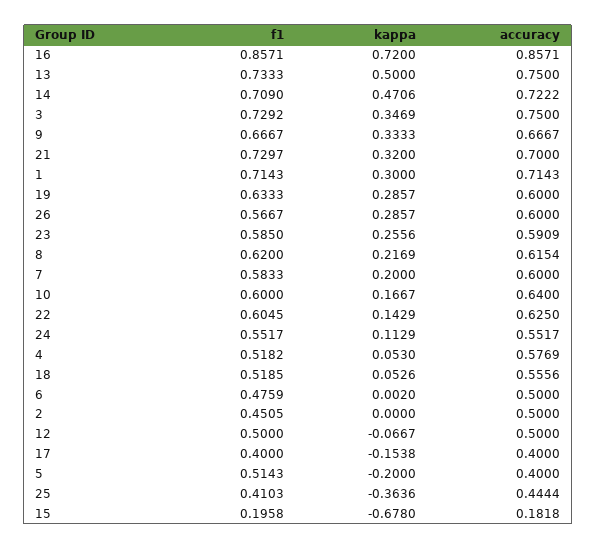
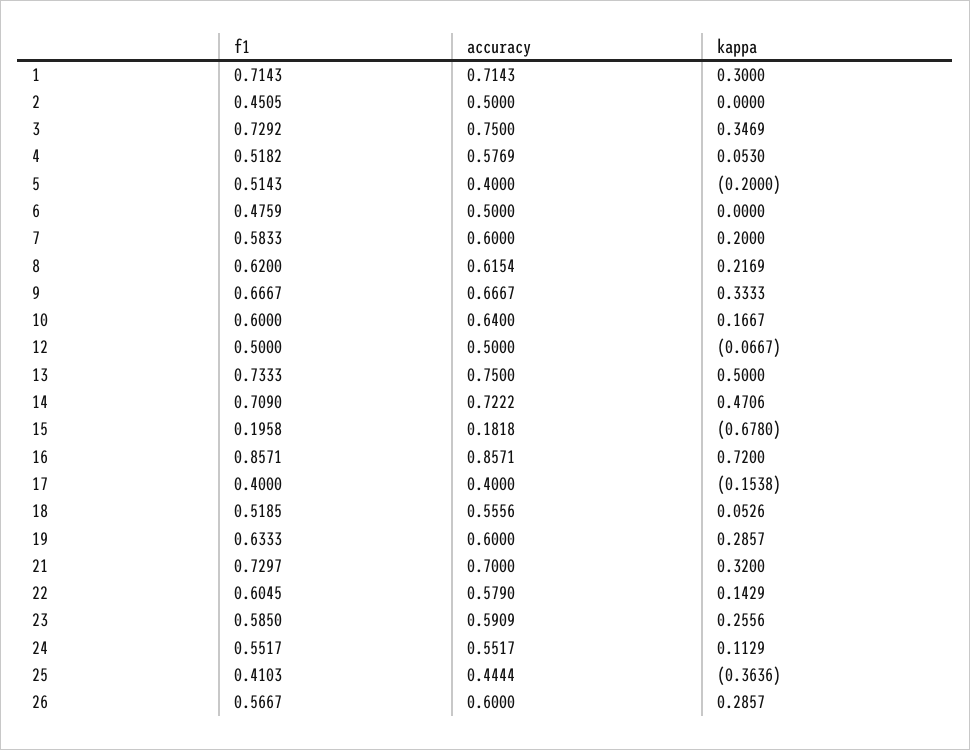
accuracy, 22: 0.625 -> 0.579
kappa, 6: 0.002 -> 0

